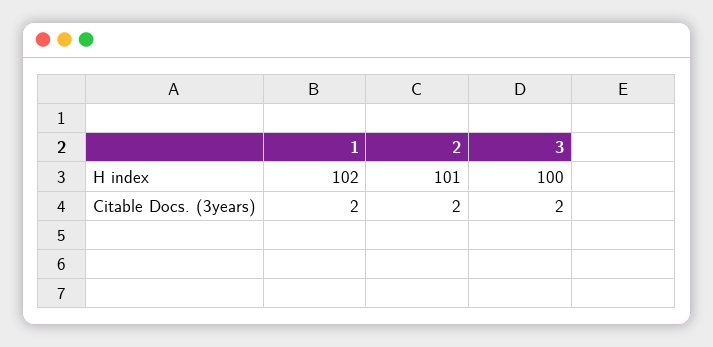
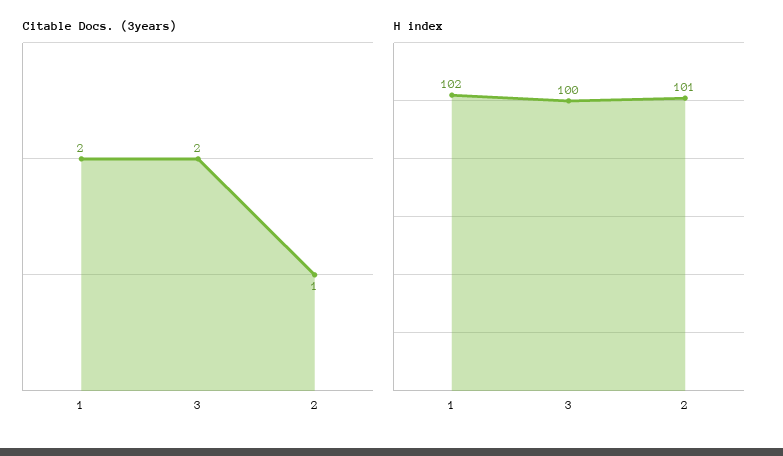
Citable Docs. (3years), 2: 2 -> 1

